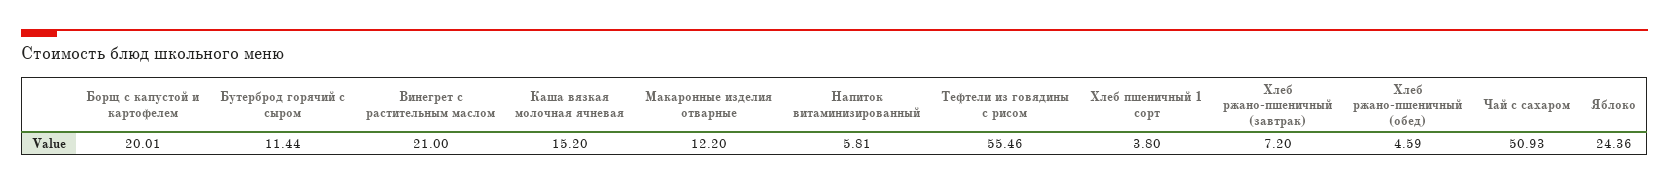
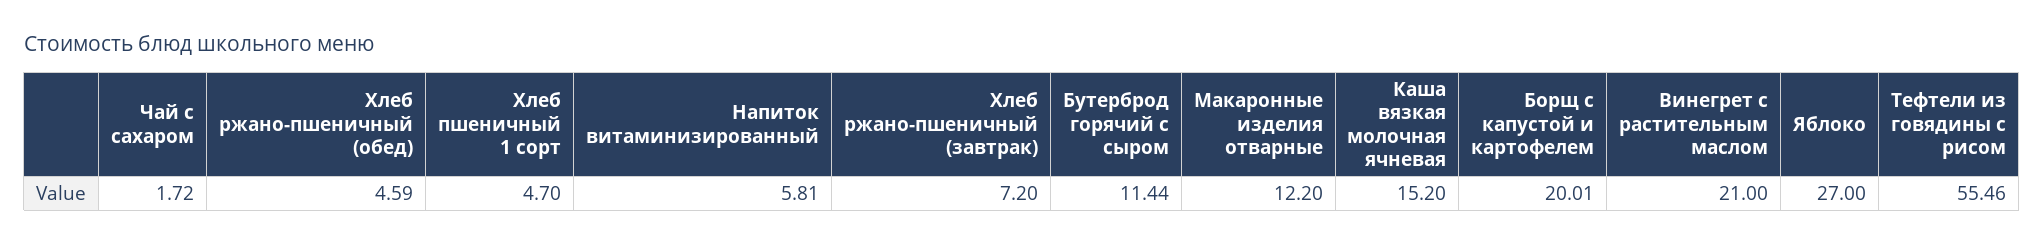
Хлеб пшеничный 1 сорт: 3.8 -> 4.7
Чай с сахаром: 50.93 -> 1.72
Яблоко: 24.36 -> 27

